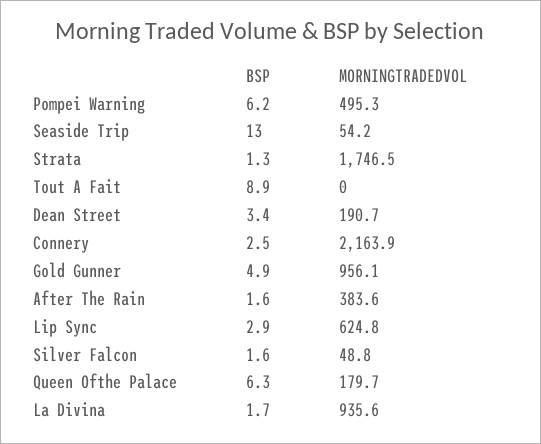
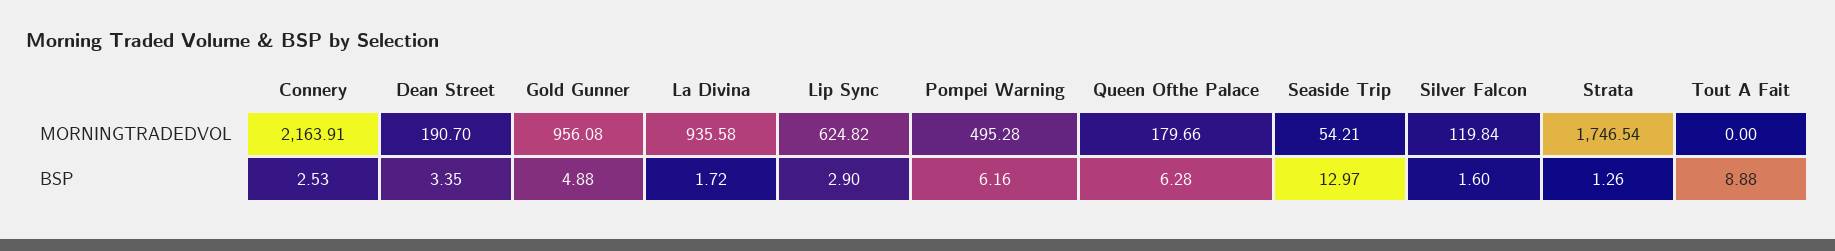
BSP, After The Rain: 1.6 -> none
MORNINGTRADEDVOL, After The Rain: 383.6 -> none
MORNINGTRADEDVOL, Silver Falcon: 48.8 -> 119.84

